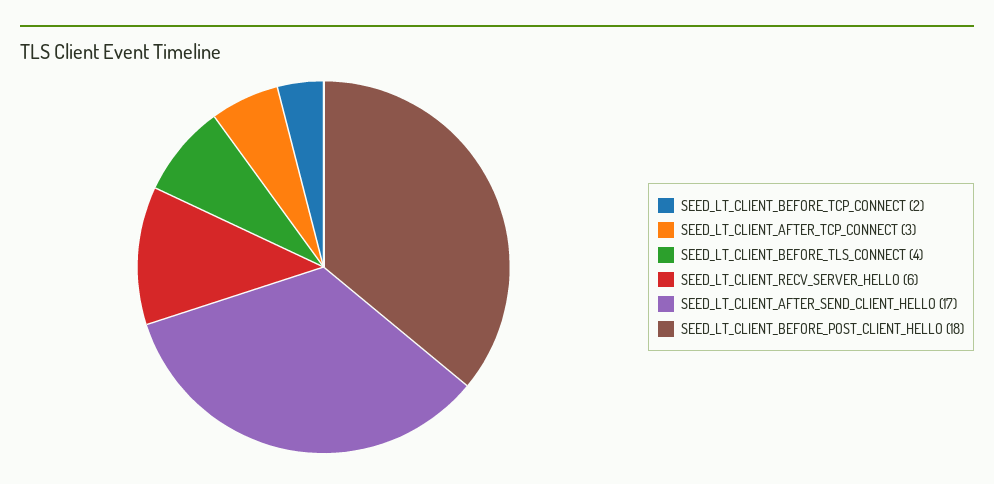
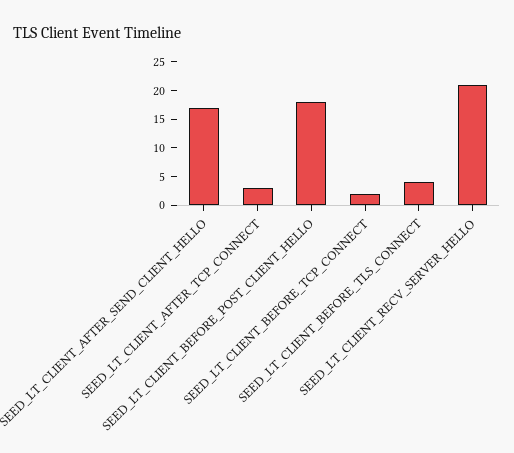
SEED_LT_CLIENT_RECV_SERVER_HELLO: 6 -> 20

